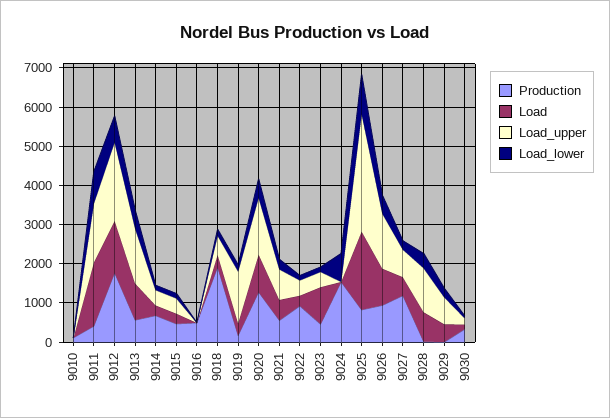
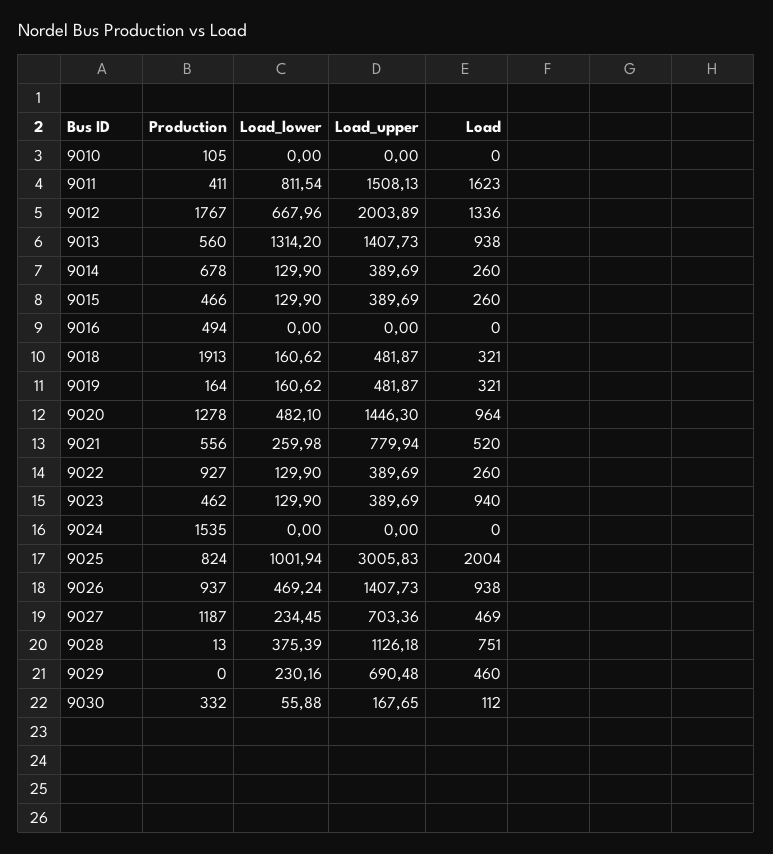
Load_lower, 9013: 500 -> 1314.2
Load_upper, 9019: 1250 -> 481.87
Load_lower, 9024: 750 -> 0

